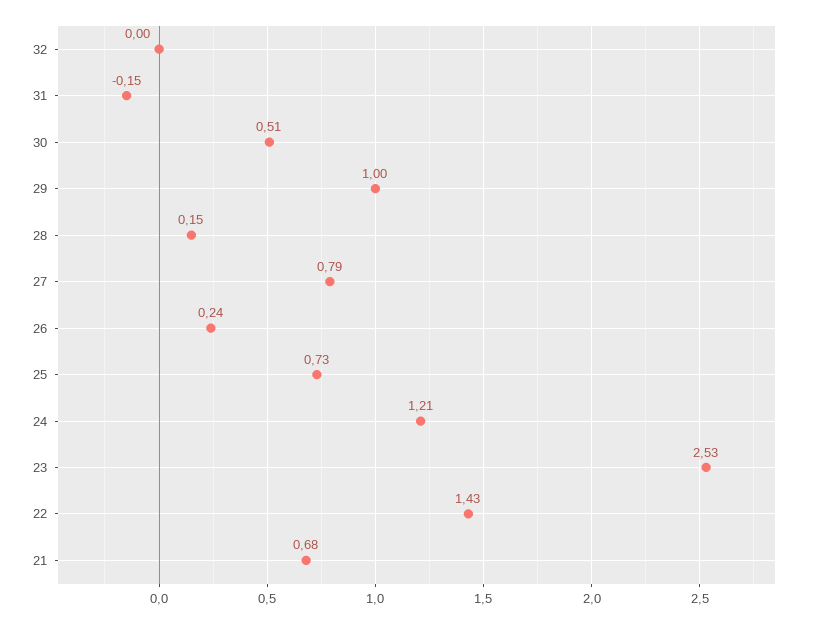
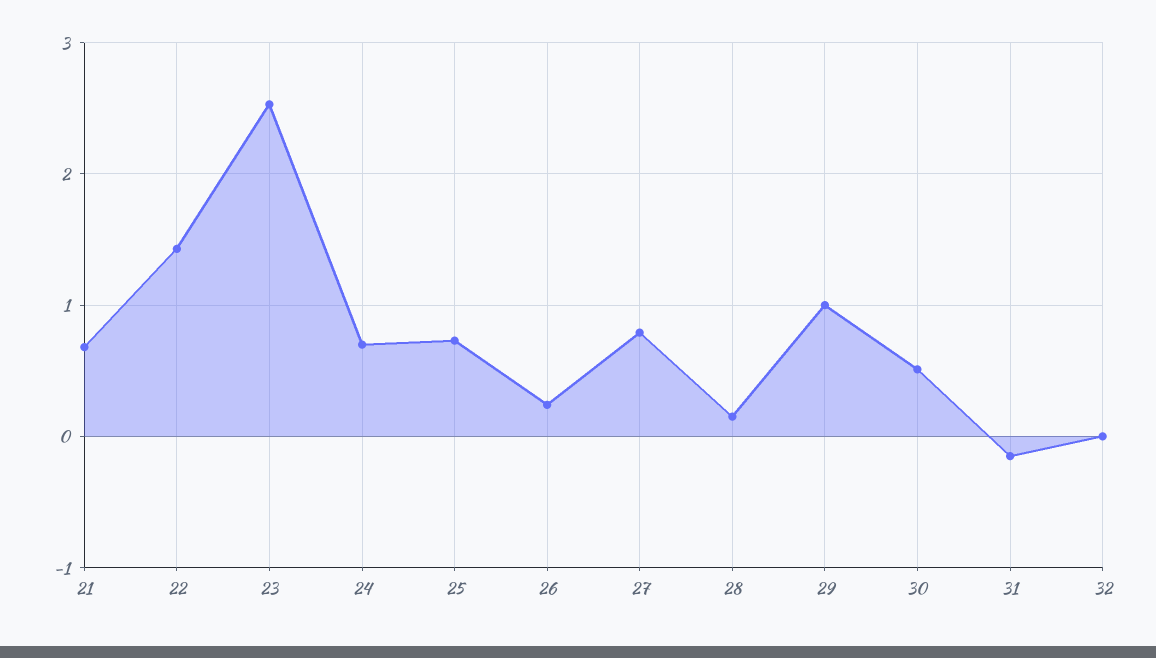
24: 1.21 -> 0.7

